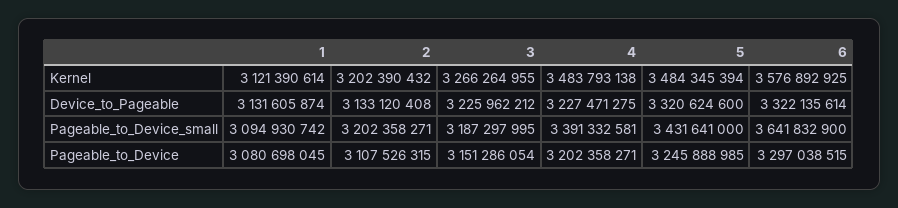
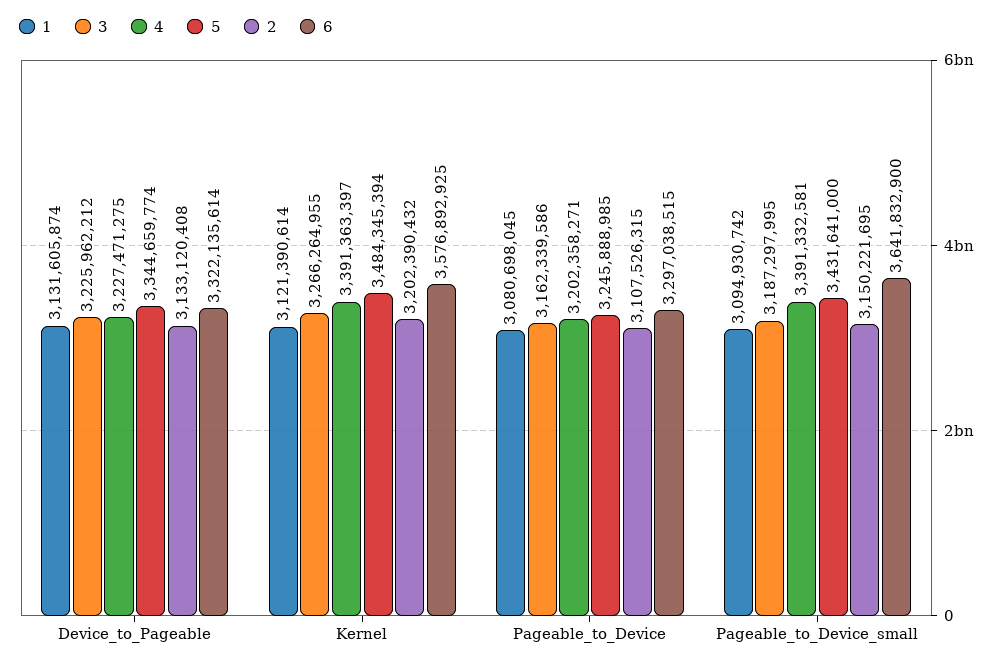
4, Kernel: 3483793138 -> 3391363397
5, Device_to_Pageable: 3320624600 -> 3344659774
2, Pageable_to_Device_small: 3202358271 -> 3150221695
3, Pageable_to_Device: 3151286054 -> 3162339586

